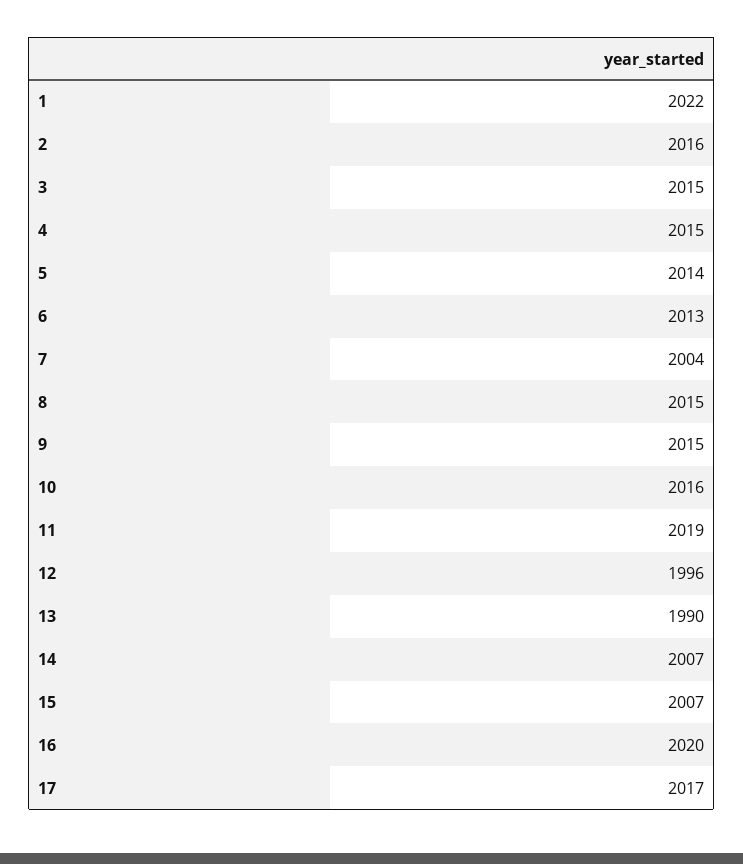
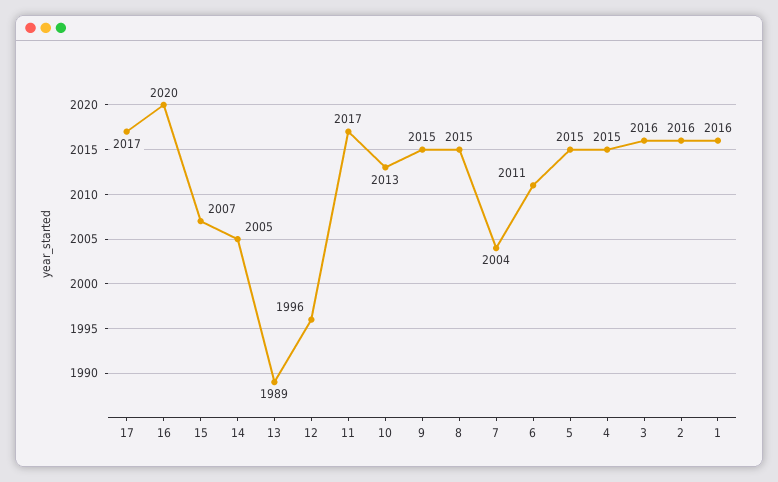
1: 2022 -> 2016
3: 2015 -> 2016
5: 2014 -> 2015
6: 2013 -> 2011
10: 2016 -> 2013
11: 2019 -> 2017
13: 1990 -> 1989
14: 2007 -> 2005

